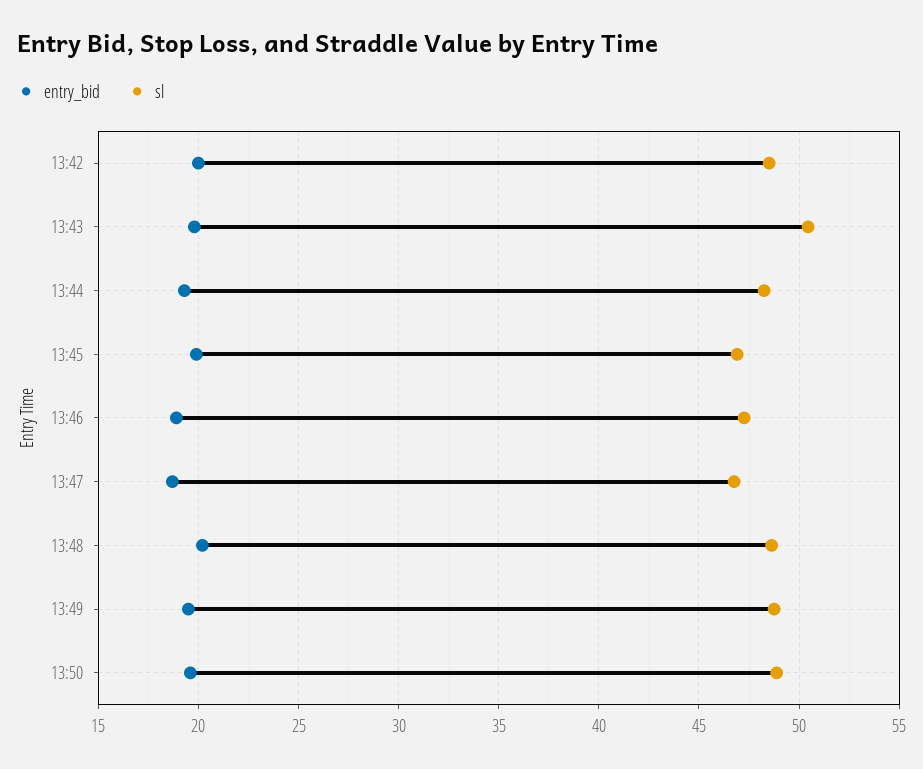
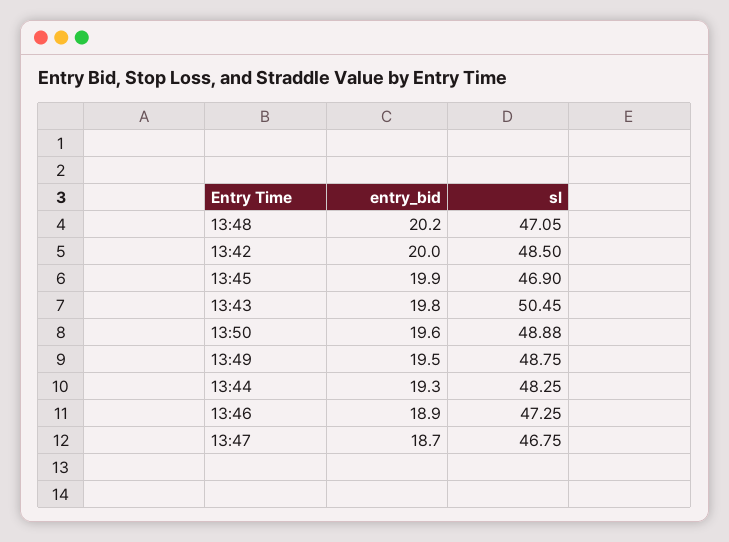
sl, 13:48: 48.5 -> 47.05

